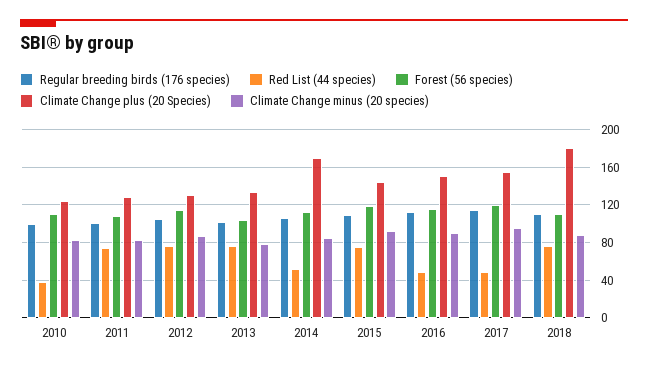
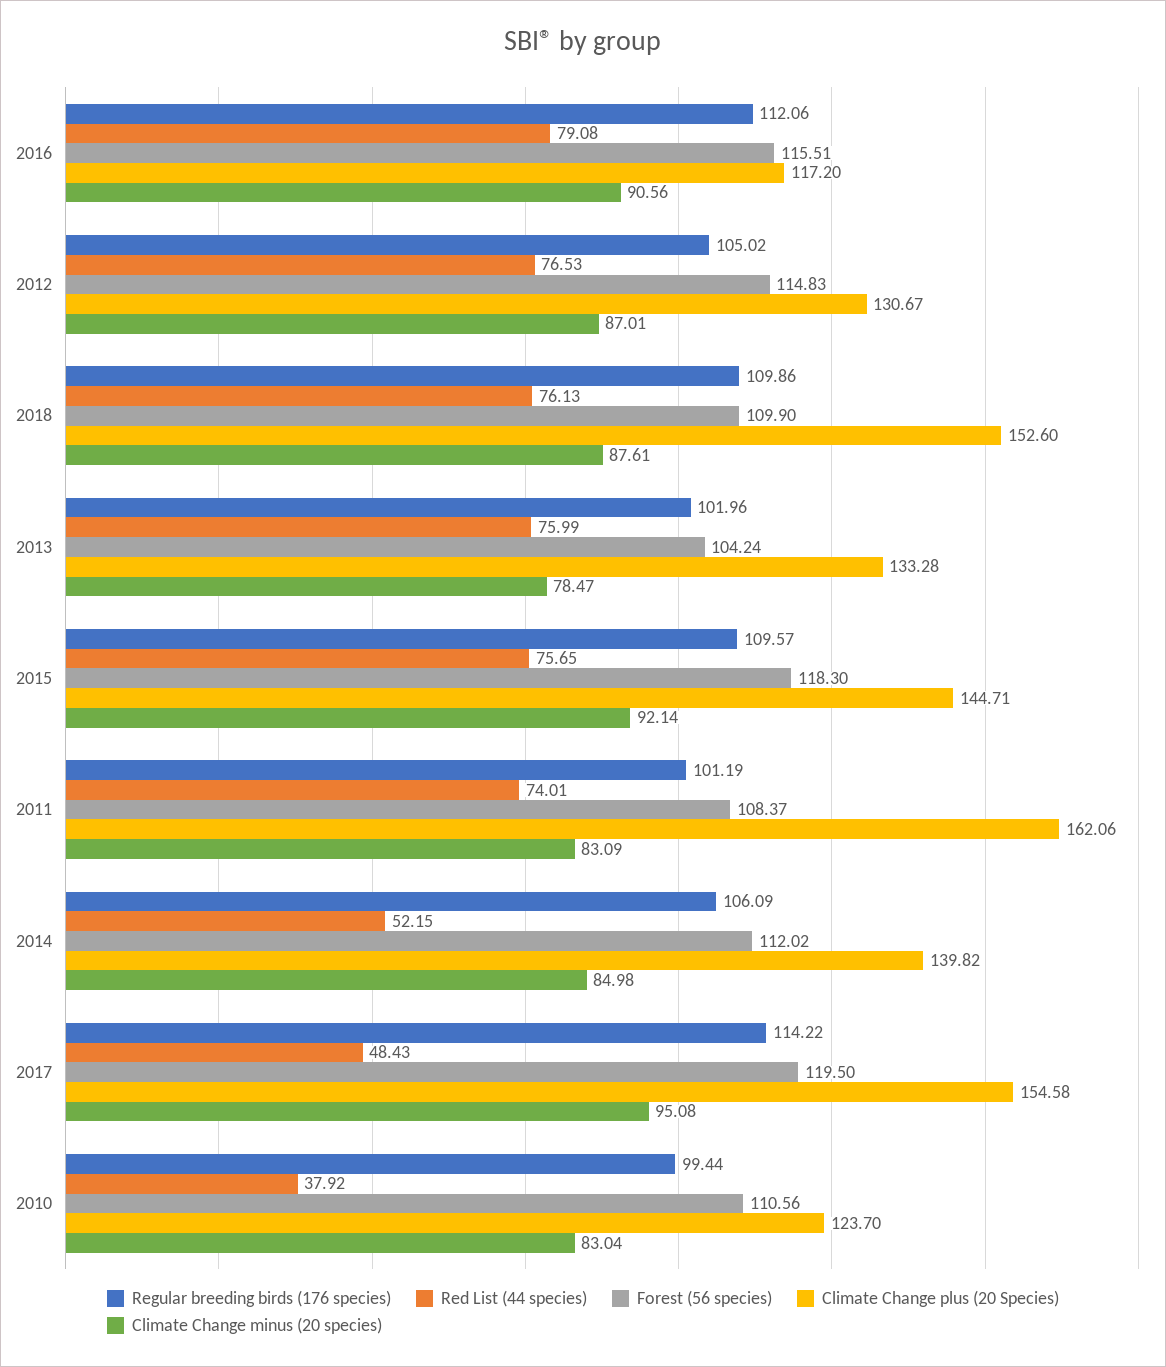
Climate Change plus (20 Species), 2011: 130 -> 162.06
Climate Change plus (20 Species), 2014: 170 -> 139.82
Red List (44 species), 2016: 50 -> 79.08
Climate Change plus (20 Species), 2016: 150 -> 117.2
Climate Change plus (20 Species), 2018: 180 -> 152.6

